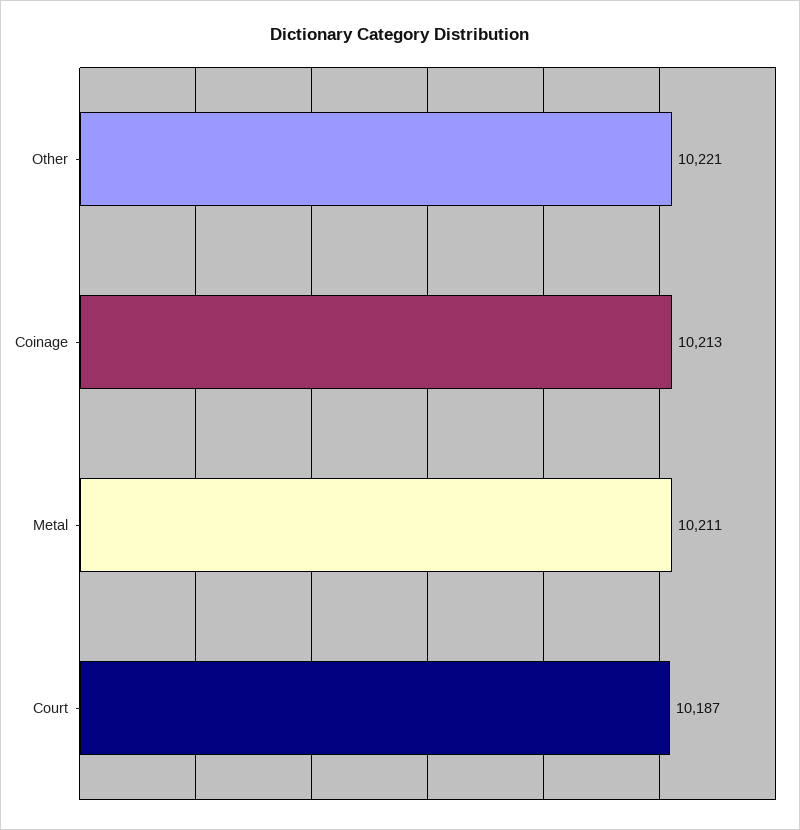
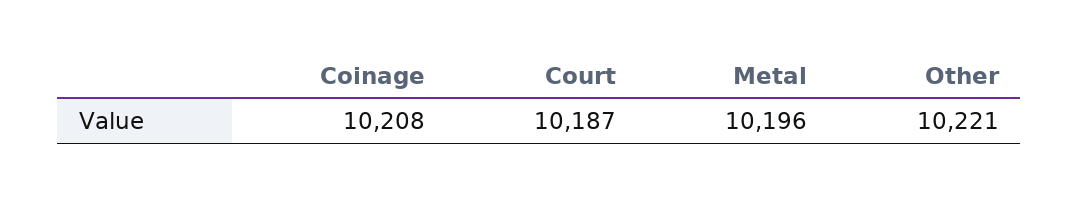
Coinage: 10213 -> 10208
Metal: 10211 -> 10196

